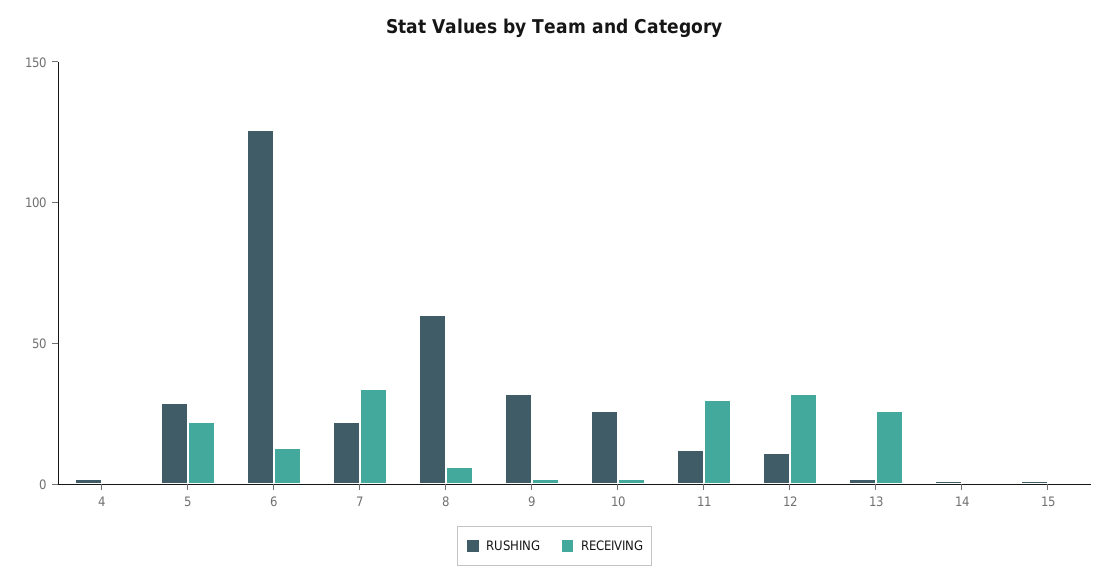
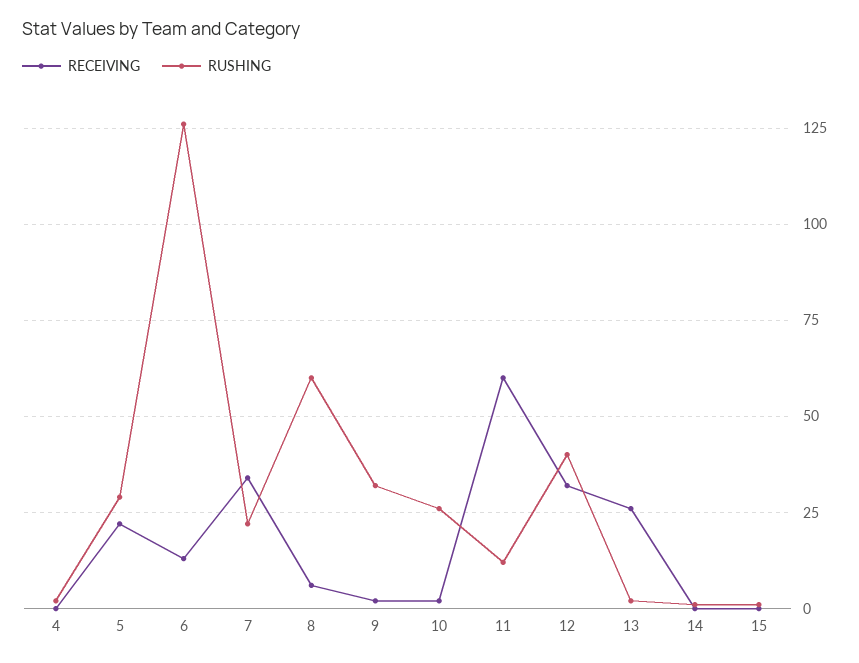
RECEIVING, 11: 30 -> 60
RUSHING, 12: 10 -> 40

